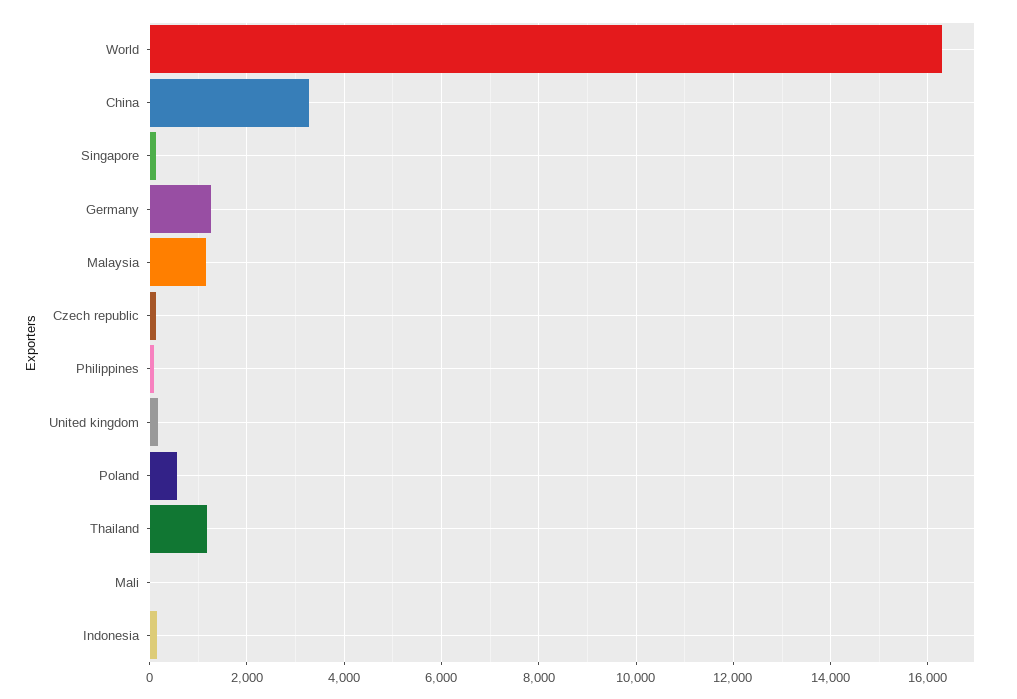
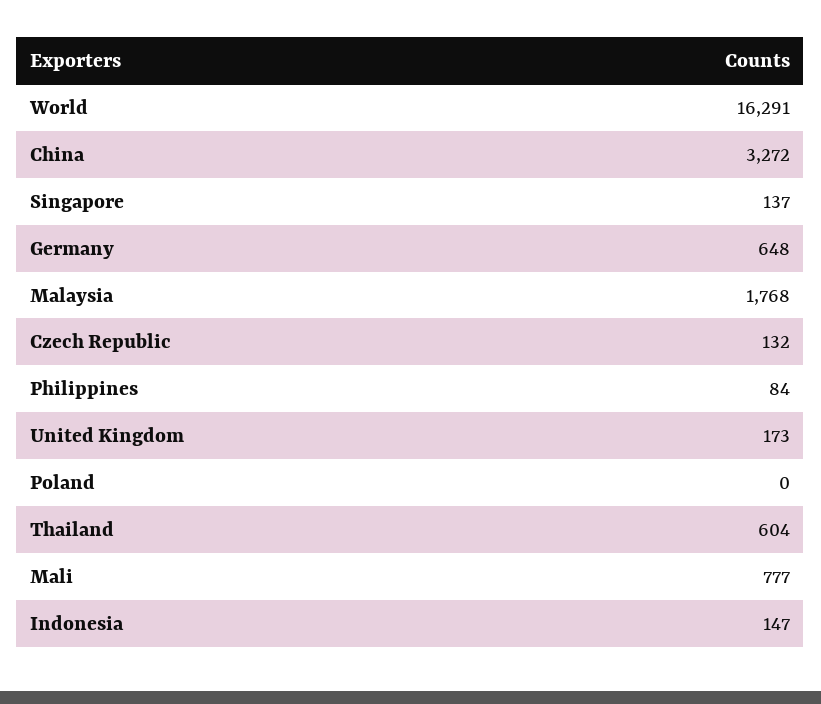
Germany: 1200 -> 648
Malaysia: 1200 -> 1768
Poland: 600 -> 0
Thailand: 1200 -> 604
Mali: 0 -> 777

